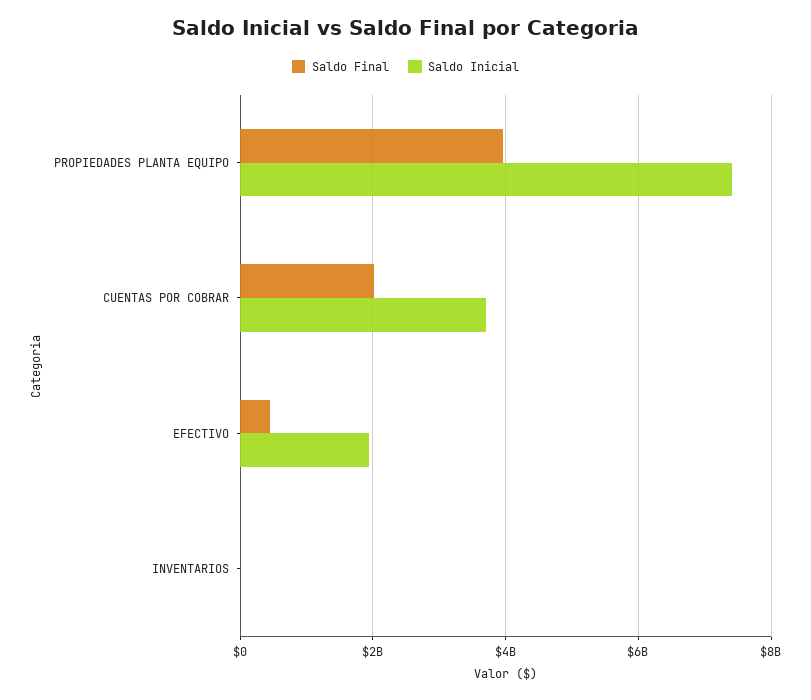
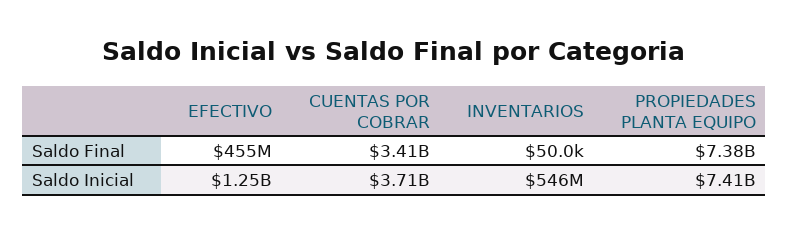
Saldo Final, PROPIEDADES PLANTA EQUIPO: 4000000000 -> 7380000000
Saldo Final, CUENTAS POR COBRAR: 2000000000 -> 3410000000
Saldo Inicial, EFECTIVO: 2000000000 -> 1250000000
Saldo Inicial, INVENTARIOS: 0 -> 546000000

